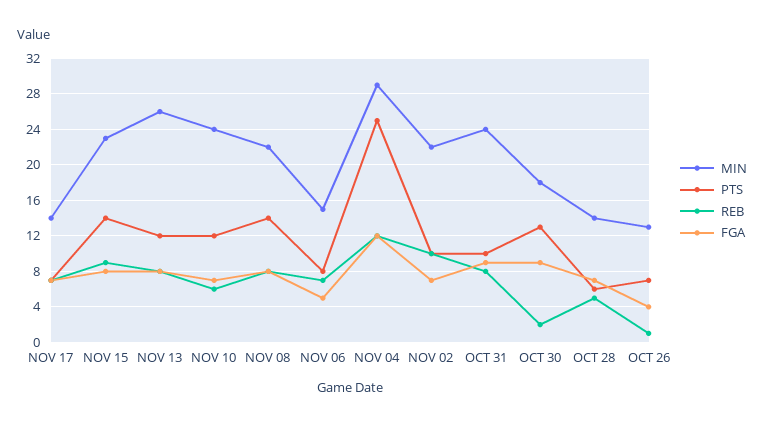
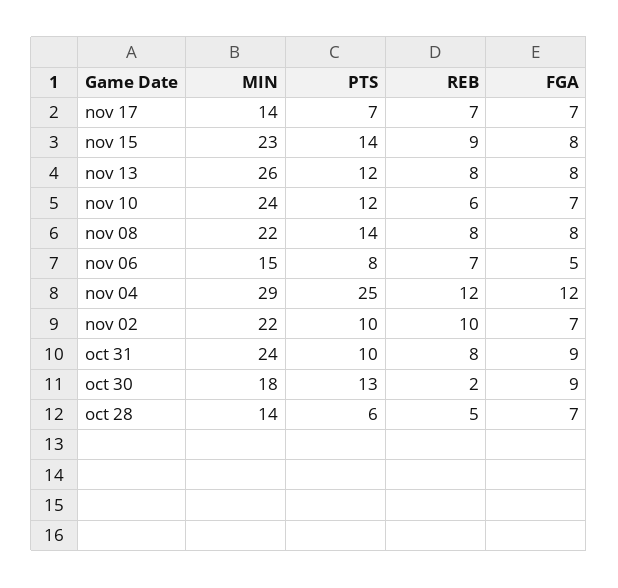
MIN, OCT 26: 13 -> none
PTS, OCT 26: 7 -> none
REB, OCT 26: 1 -> none
FGA, OCT 26: 4 -> none

